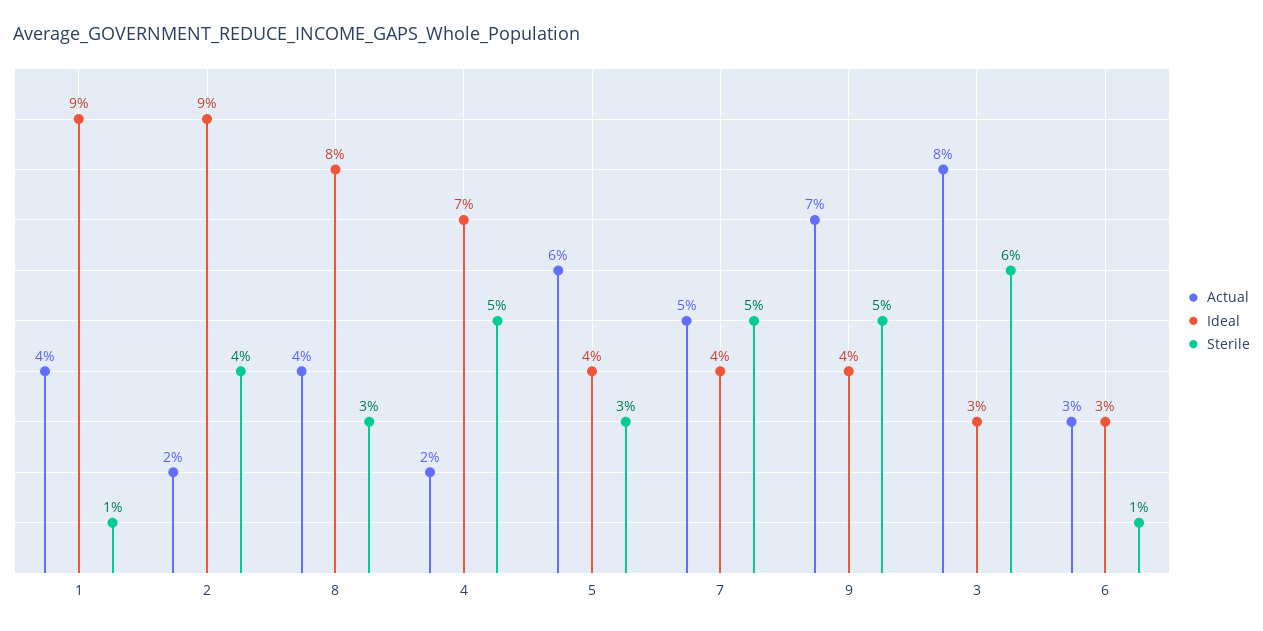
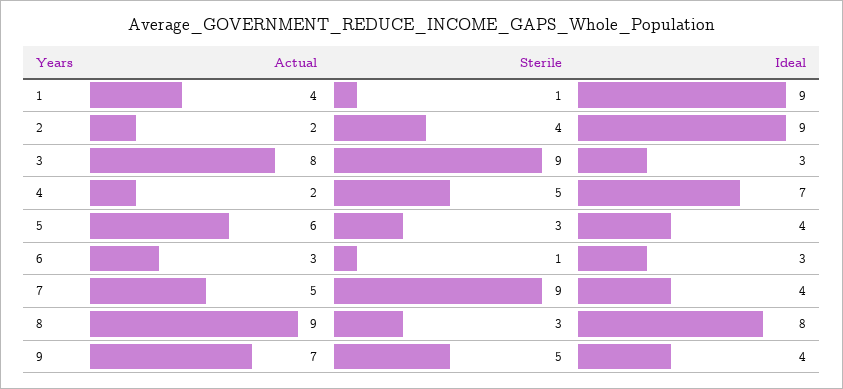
Actual, 8: 4 -> 9
Sterile, 7: 5 -> 9
Sterile, 3: 6 -> 9

